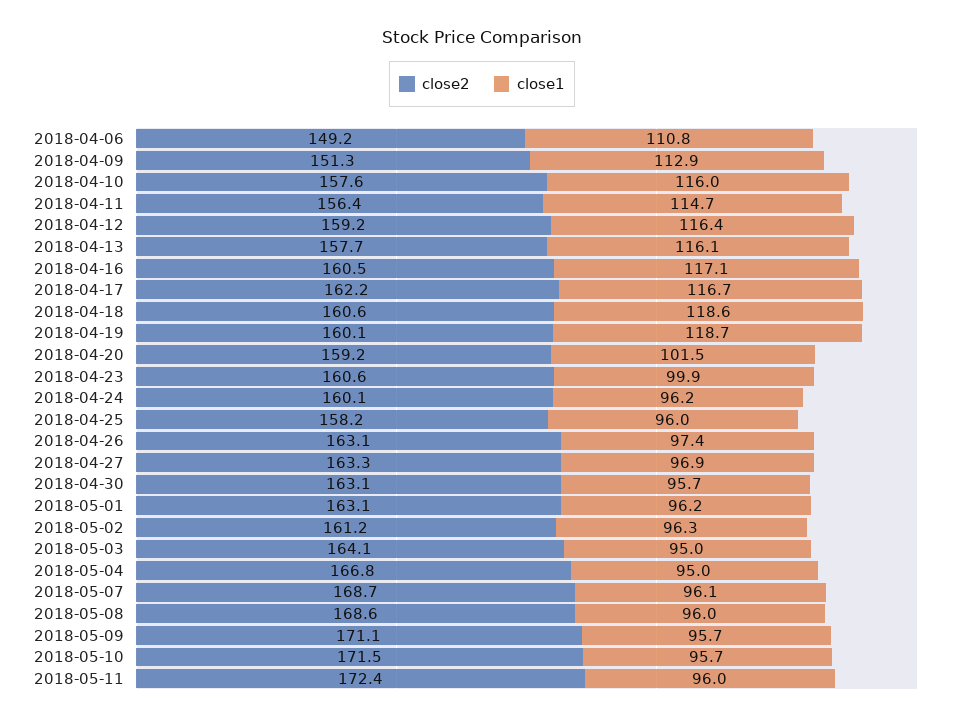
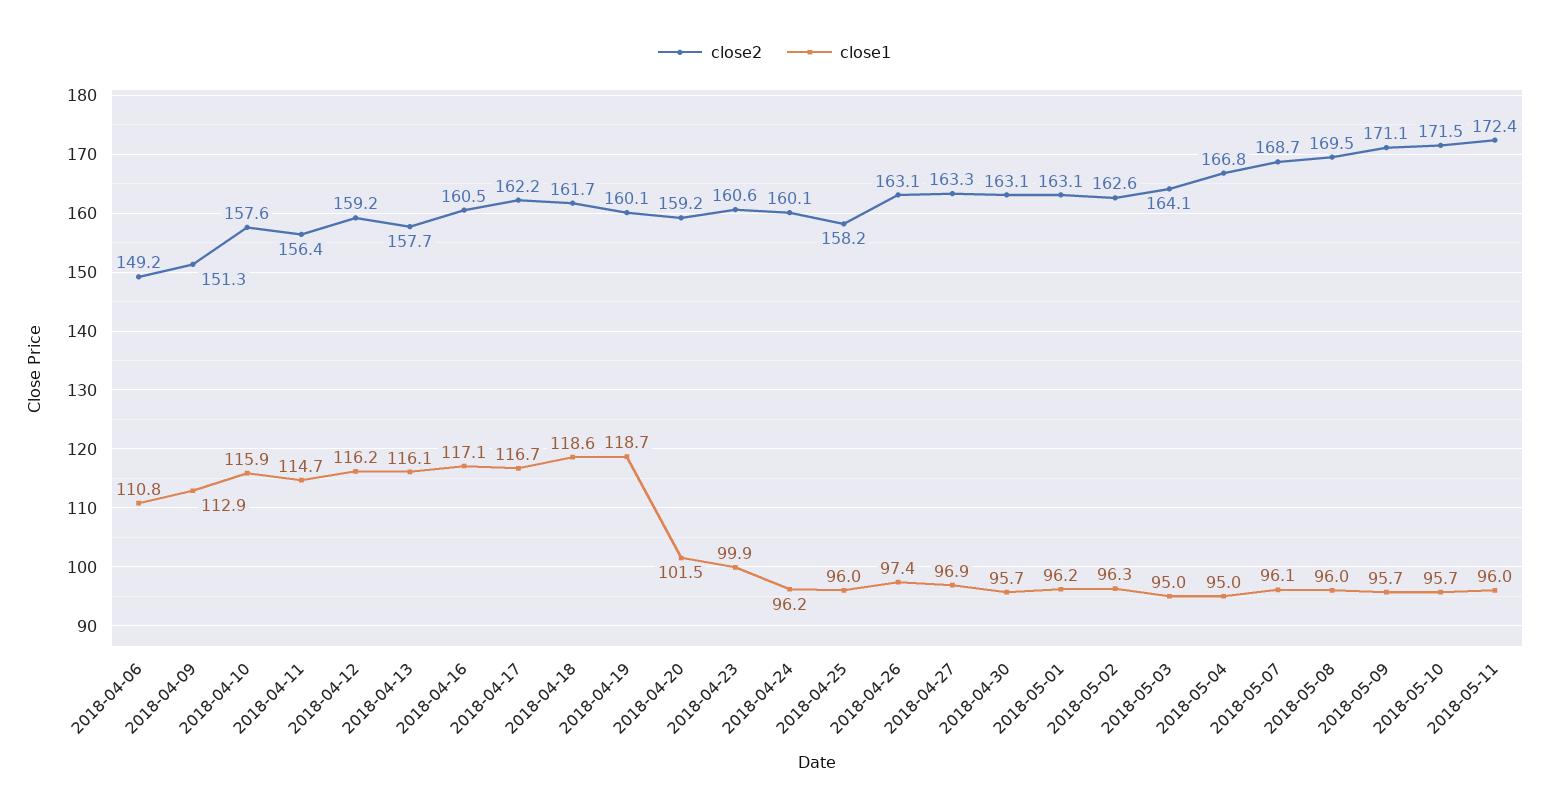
close1, 2018-04-10: 116 -> 115.9
close1, 2018-04-12: 116.4 -> 116.2
close2, 2018-04-18: 160.6 -> 161.7
close2, 2018-05-02: 161.2 -> 162.6
close2, 2018-05-08: 168.6 -> 169.5

